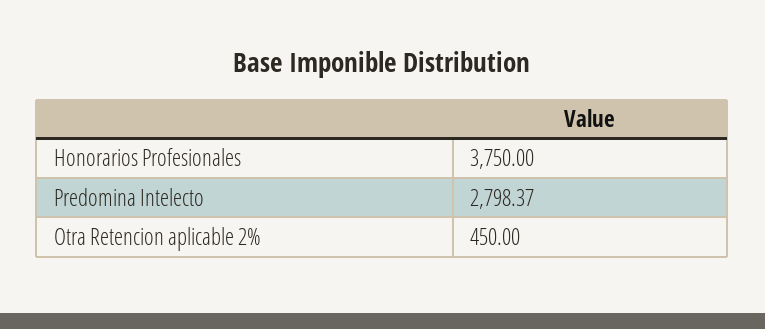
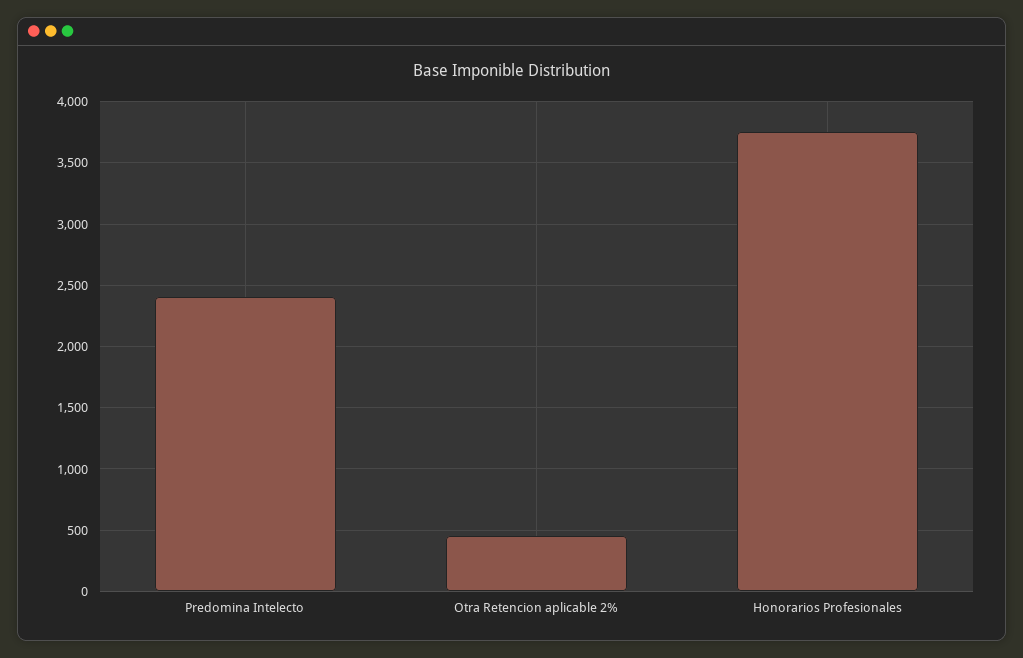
Predomina Intelecto: 2798.37 -> 2400

